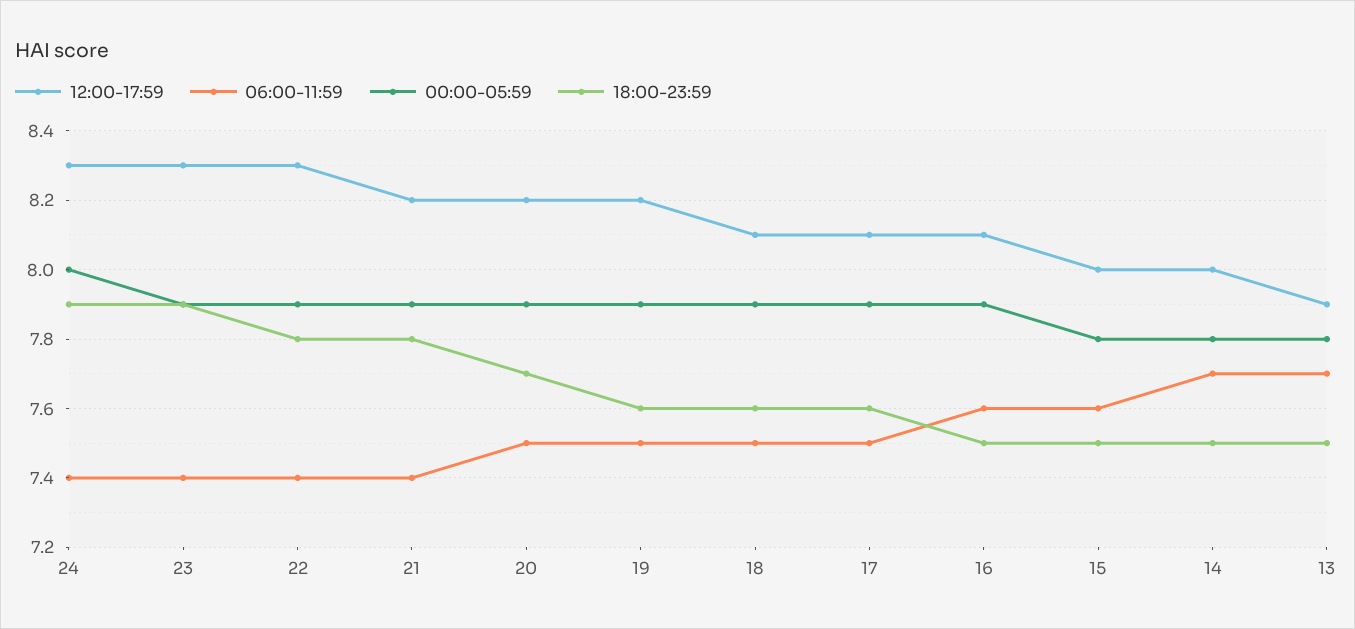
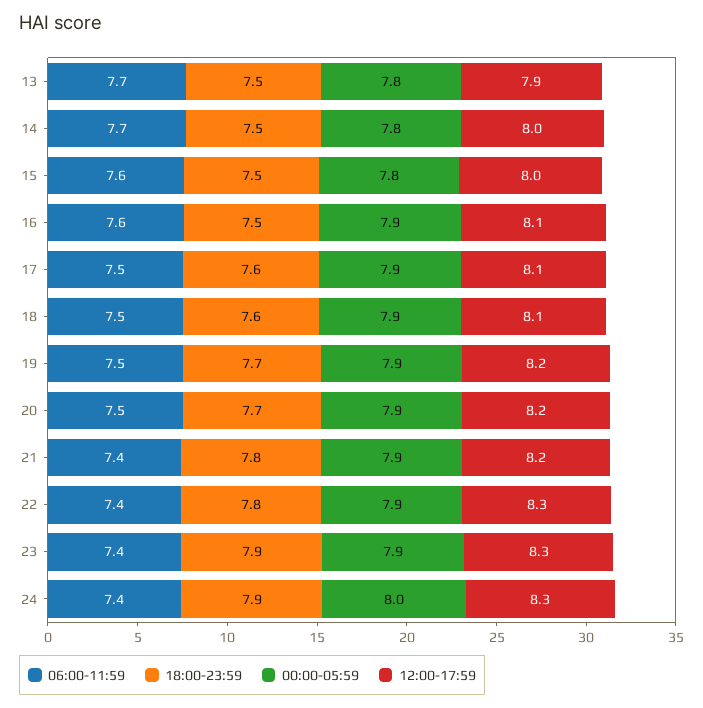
18:00-23:59, 19: 7.6 -> 7.7

